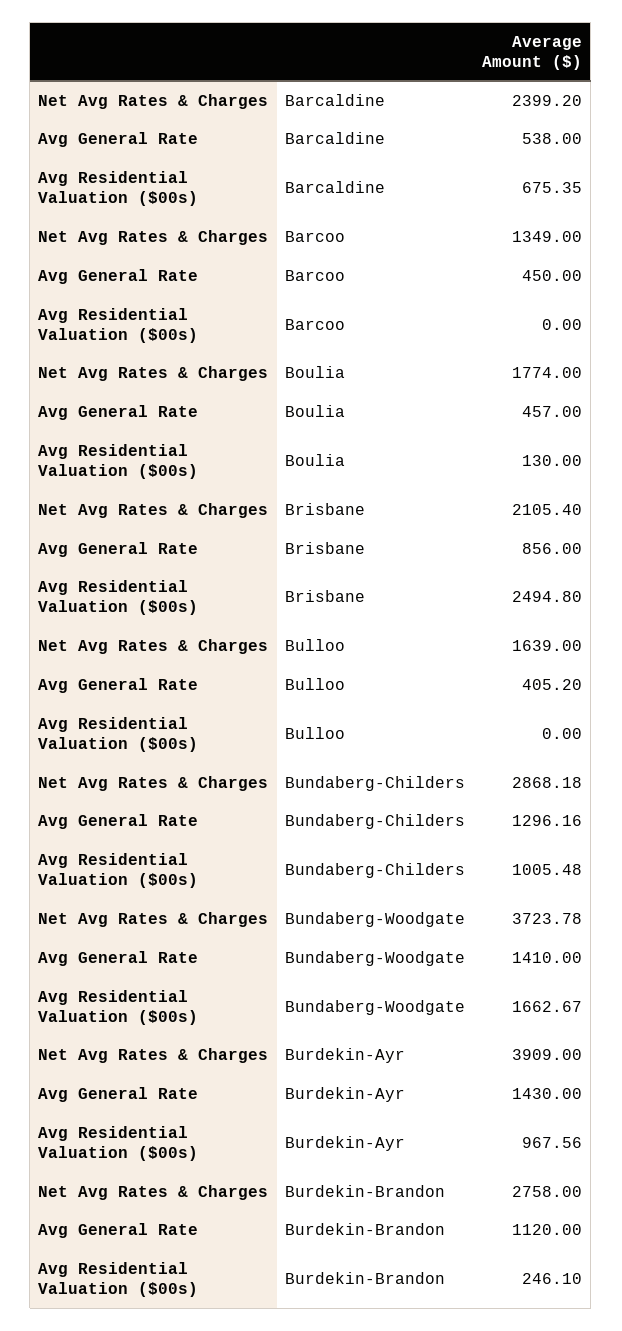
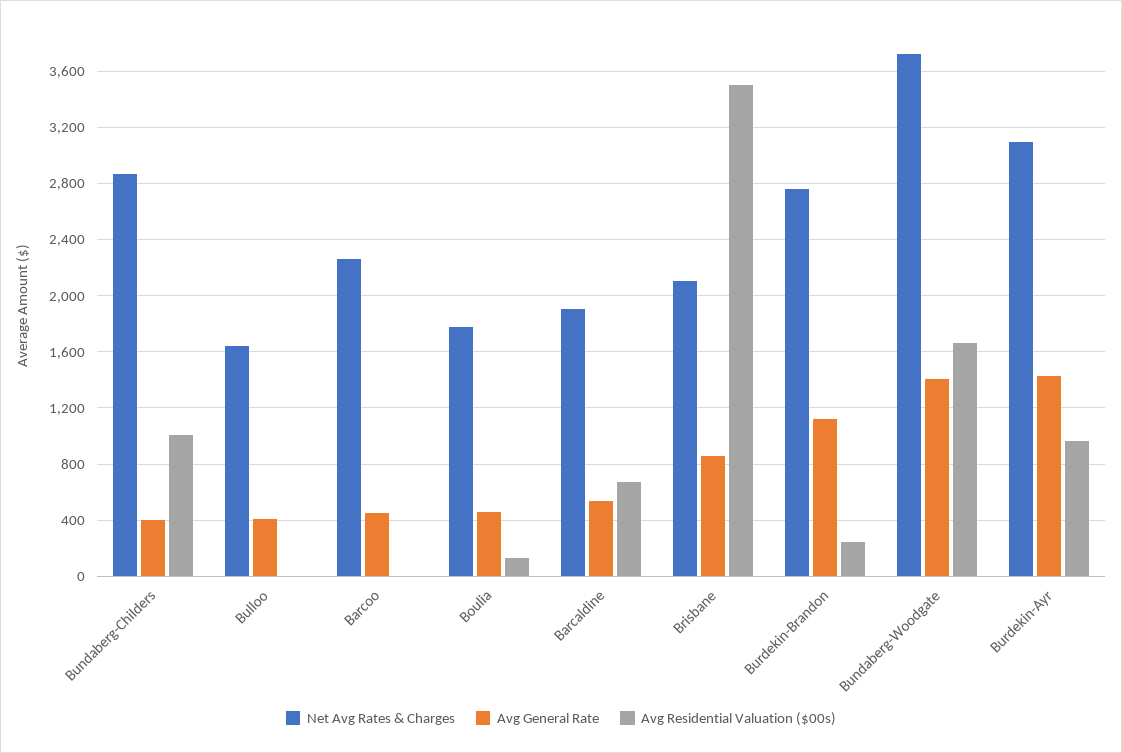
Net Avg Rates & Charges, Barcaldine: 2399.2 -> 1900
Net Avg Rates & Charges, Barcoo: 1349 -> 2250
Avg Residential Valuation ($00s), Brisbane: 2494.8 -> 3500
Avg General Rate, Bundaberg-Childers: 1296.16 -> 400
Net Avg Rates & Charges, Burdekin-Ayr: 3909 -> 3100

